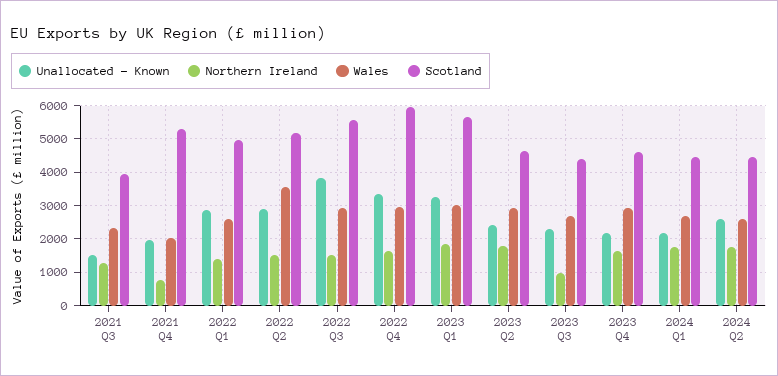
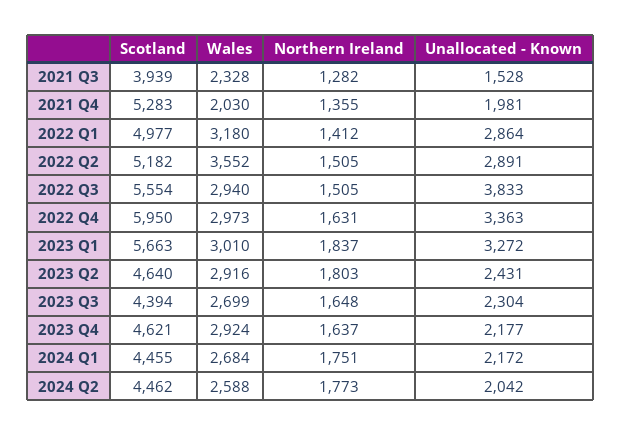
Northern Ireland, 2021 Q4: 800 -> 1355
Wales, 2022 Q1: 2600 -> 3180
Northern Ireland, 2023 Q3: 1000 -> 1648
Unallocated - Known, 2024 Q2: 2600 -> 2042

